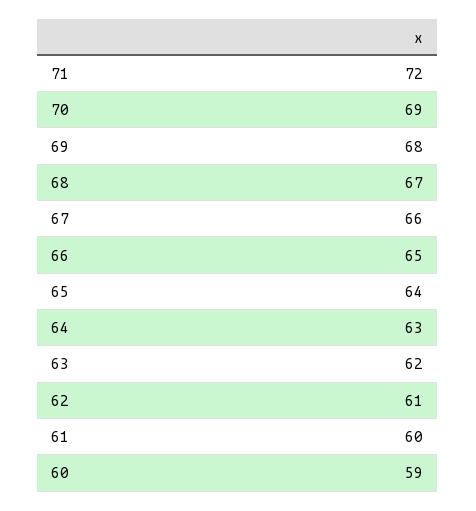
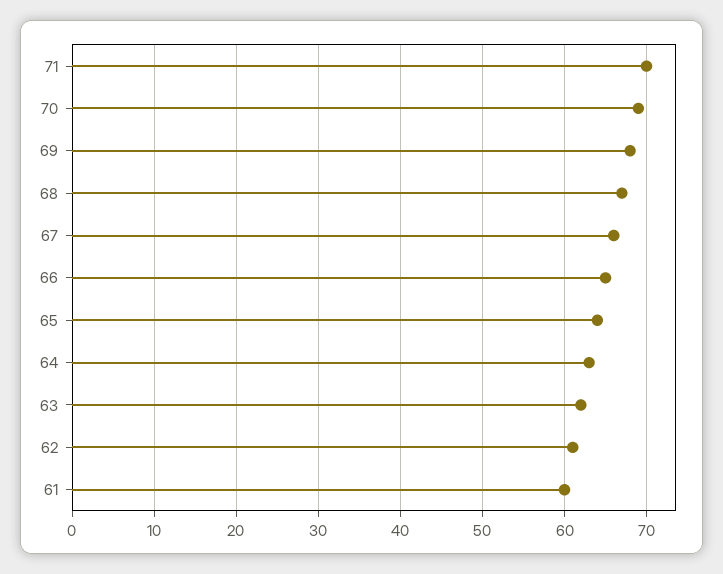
71: 72 -> 70
60: 59 -> none

